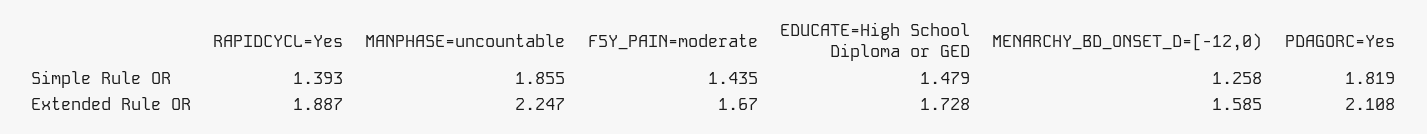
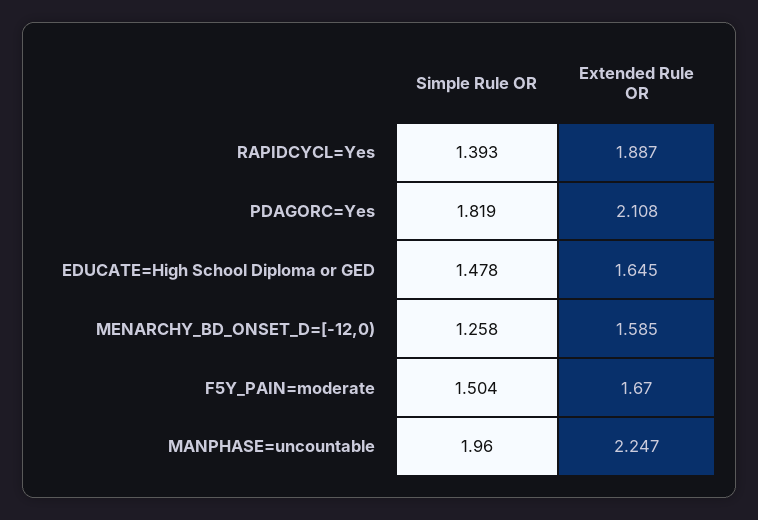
MANPHASE=uncountable, Simple Rule OR: 1.855 -> 1.96
F5Y_PAIN=moderate, Simple Rule OR: 1.435 -> 1.504
EDUCATE=High School Diploma or GED, Simple Rule OR: 1.479 -> 1.478
EDUCATE=High School Diploma or GED, Extended Rule OR: 1.728 -> 1.645

